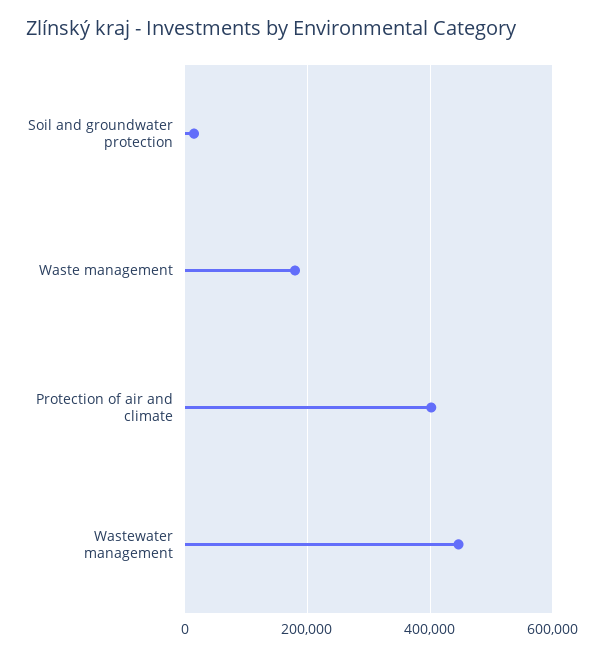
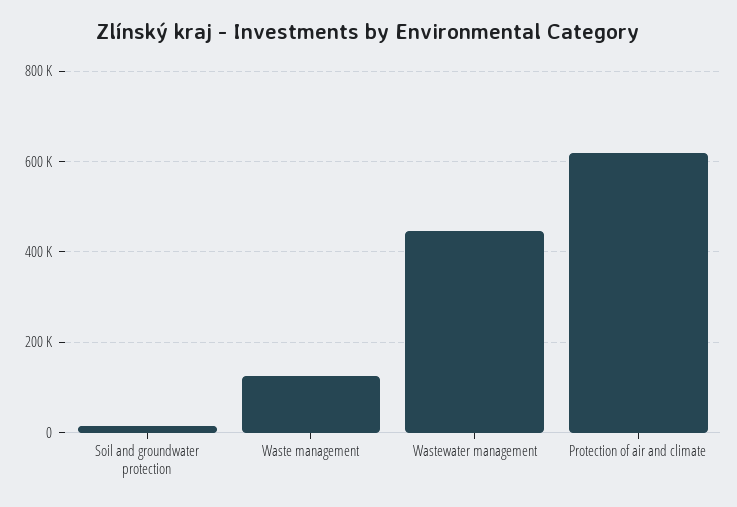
Waste management: 180000 -> 120000
Protection of air and climate: 400000 -> 620000

